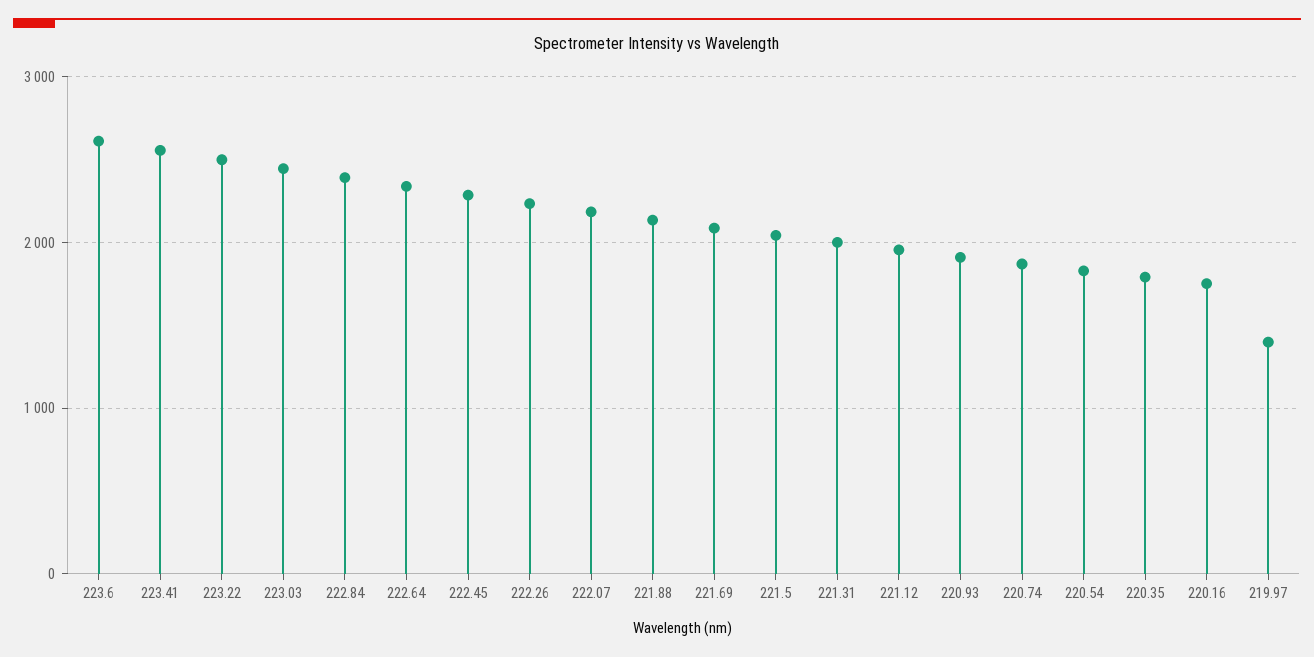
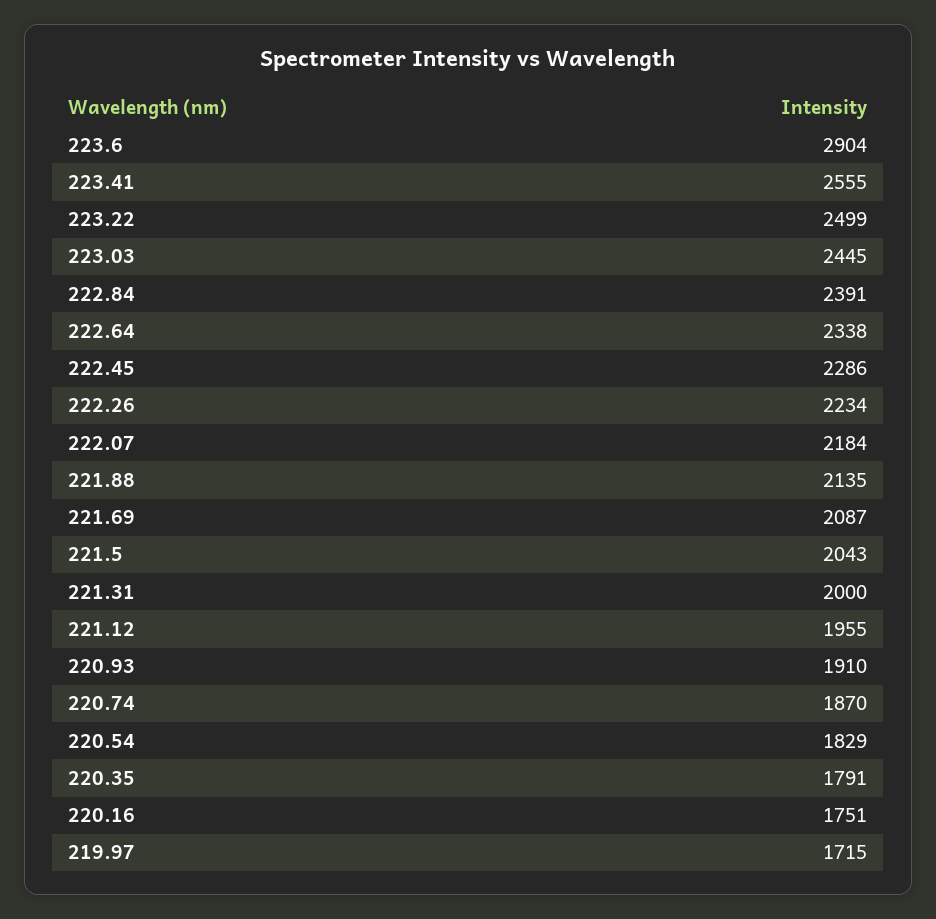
223.6: 2600 -> 2904
219.97: 1400 -> 1715

